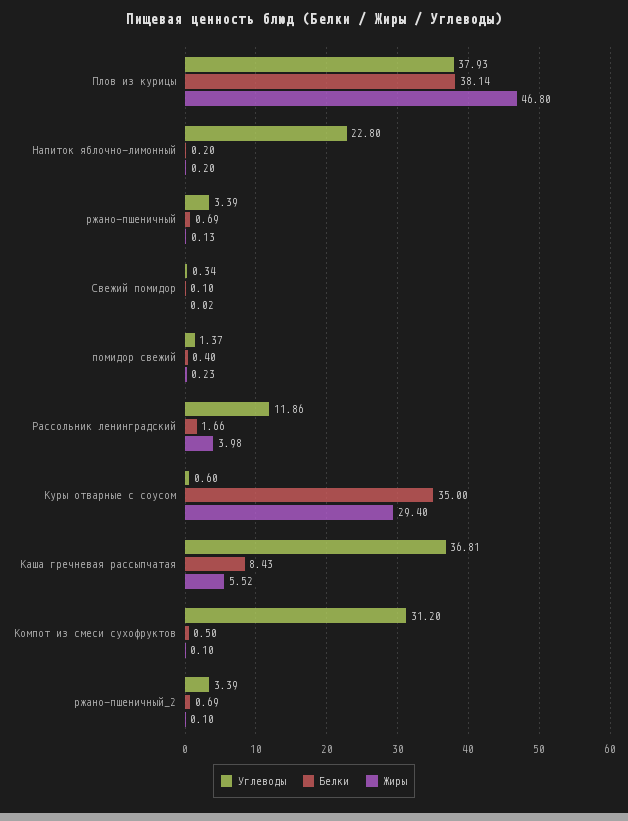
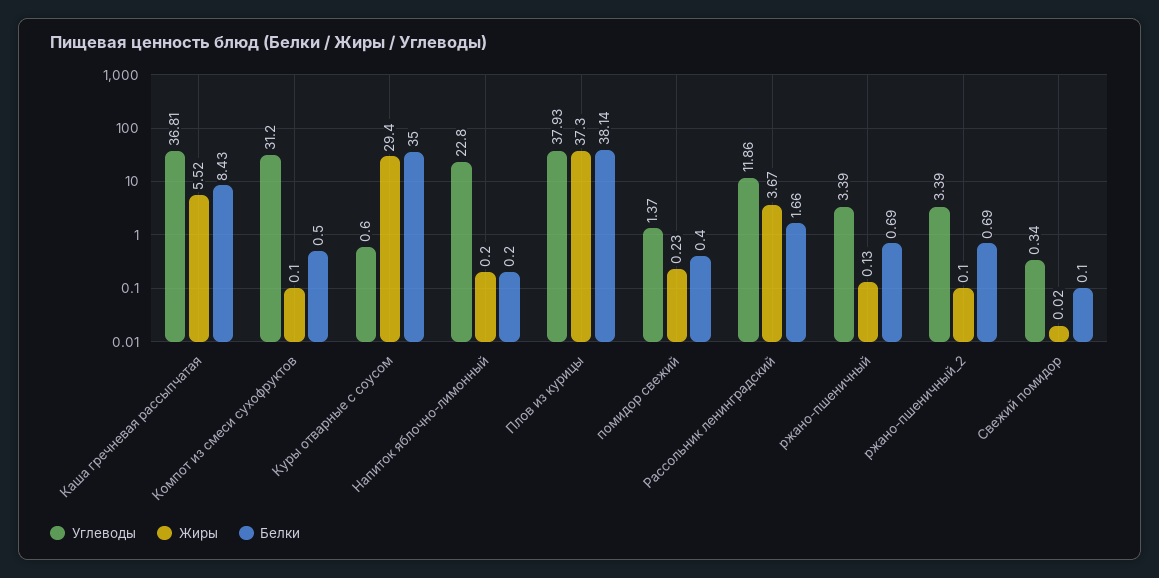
Жиры, Плов из курицы: 46.8 -> 37.3
Жиры, Рассольник ленинградский: 3.98 -> 3.67

